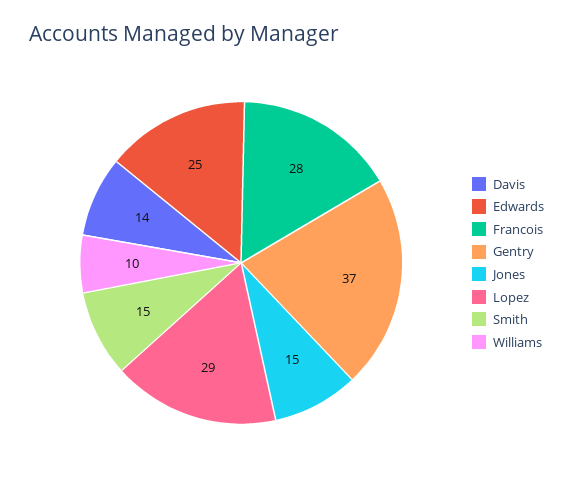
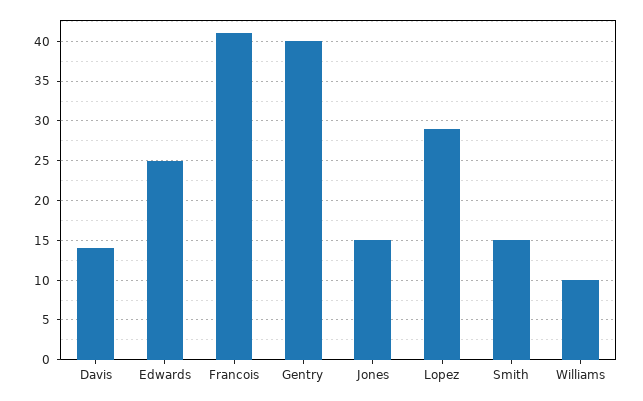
Francois: 28 -> 41
Gentry: 37 -> 40

